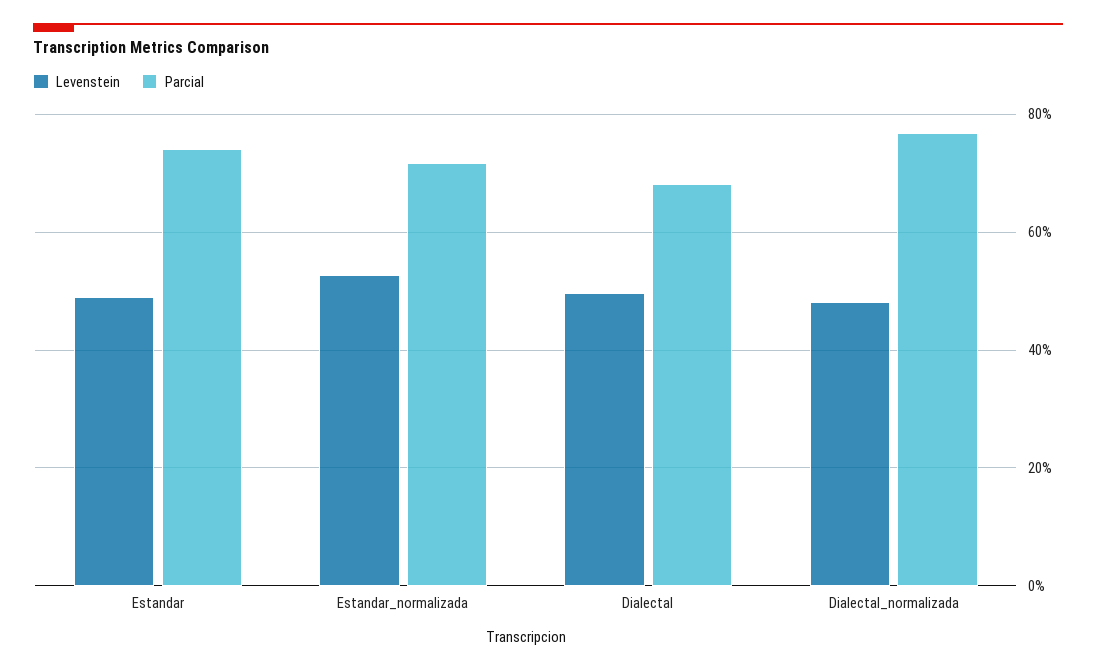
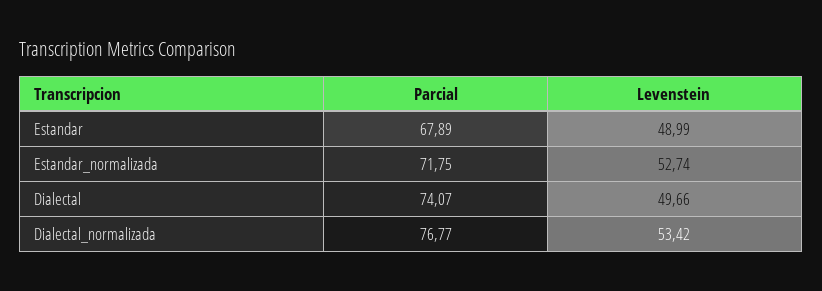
Parcial, Estandar: 74 -> 67.89
Parcial, Dialectal: 68 -> 74.07
Levenstein, Dialectal_normalizada: 48 -> 53.42

